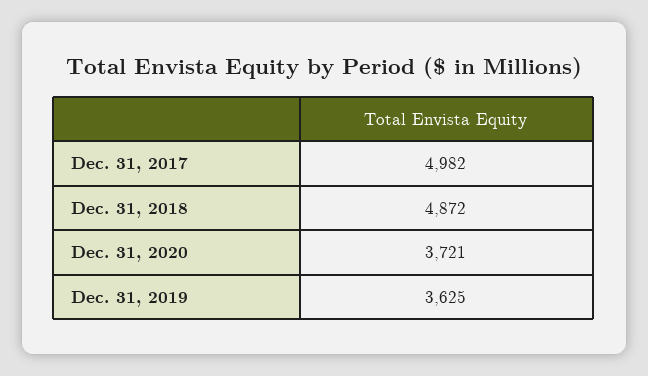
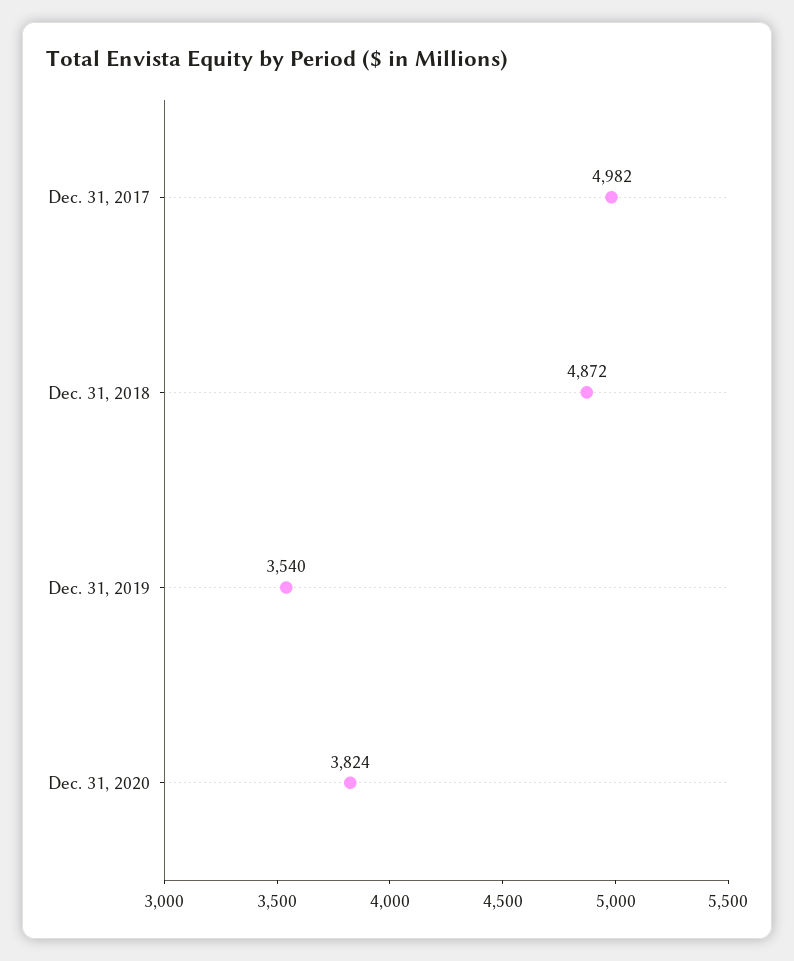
Dec. 31, 2020: 3721 -> 3824
Dec. 31, 2019: 3625 -> 3540

